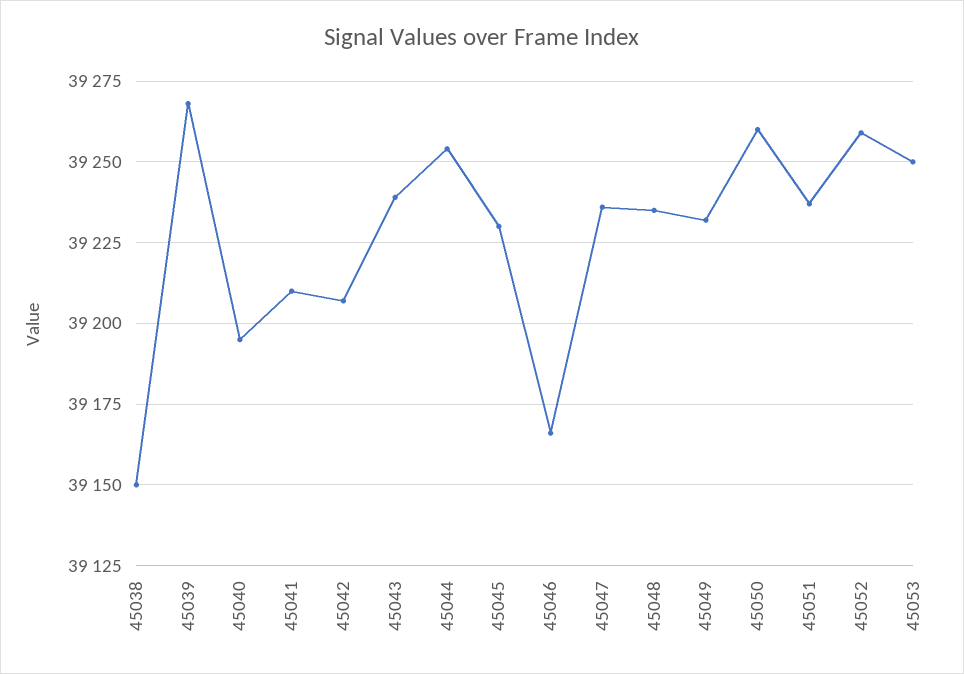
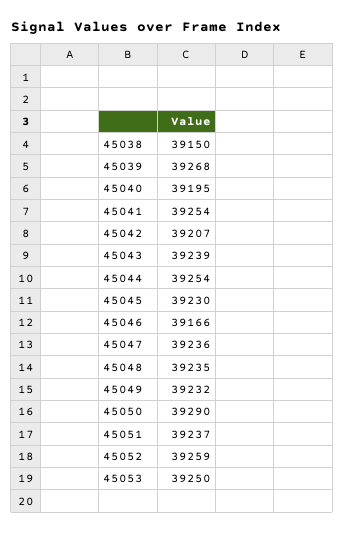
45041: 39210 -> 39254
45050: 39260 -> 39290

